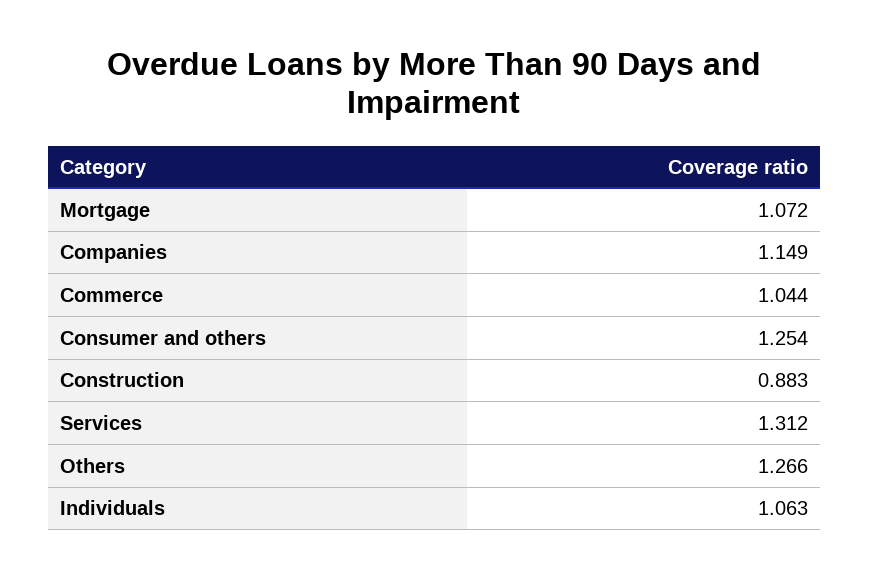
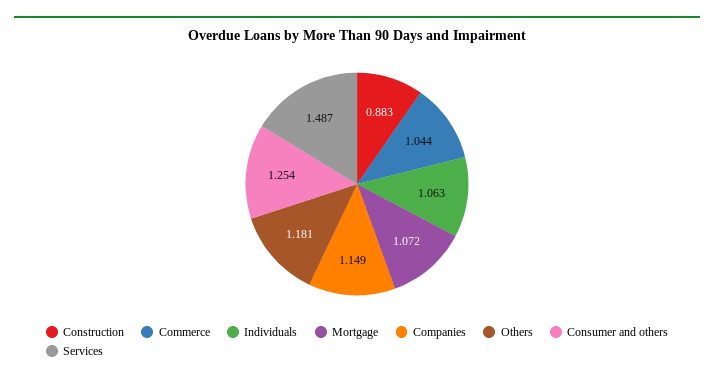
Services: 1.312 -> 1.487
Others: 1.266 -> 1.181

